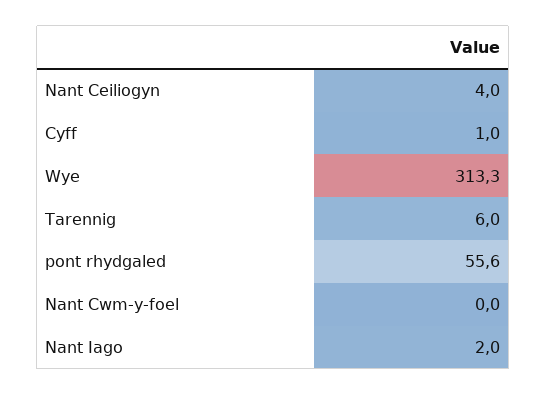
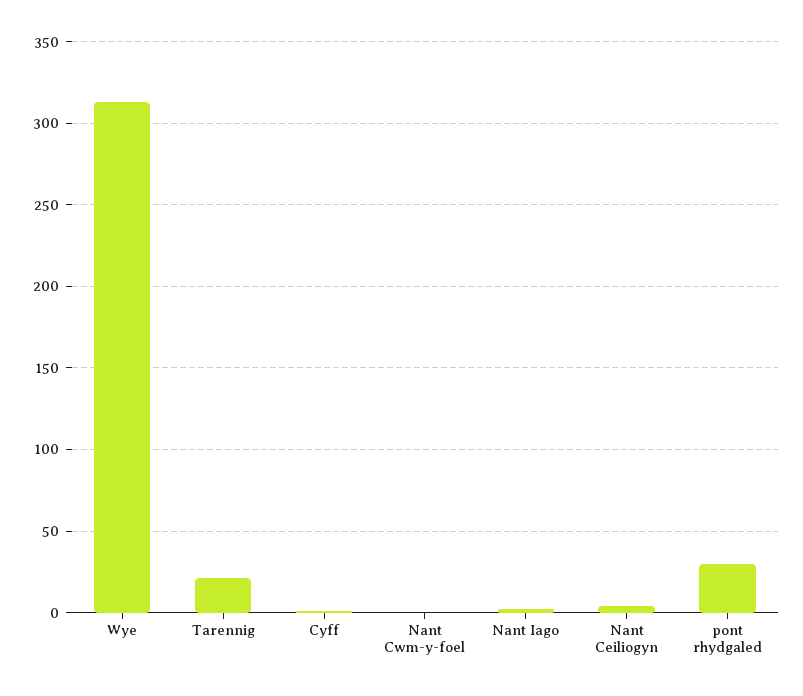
Tarennig: 6 -> 20
pont rhydgaled: 55.6 -> 30

